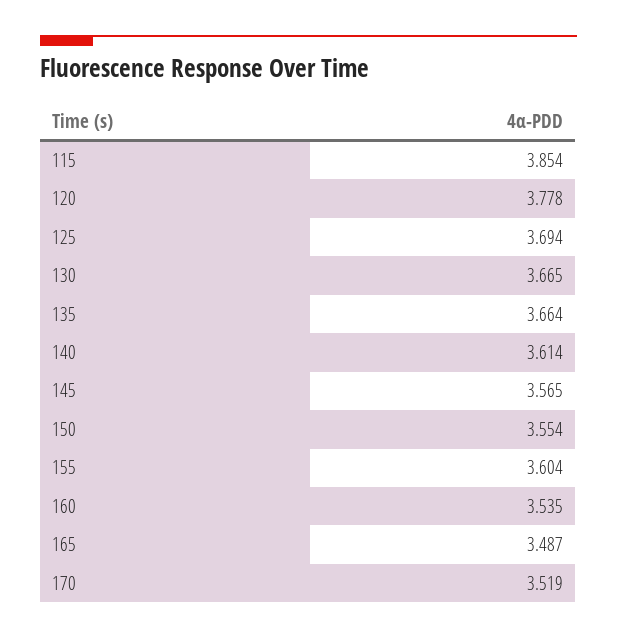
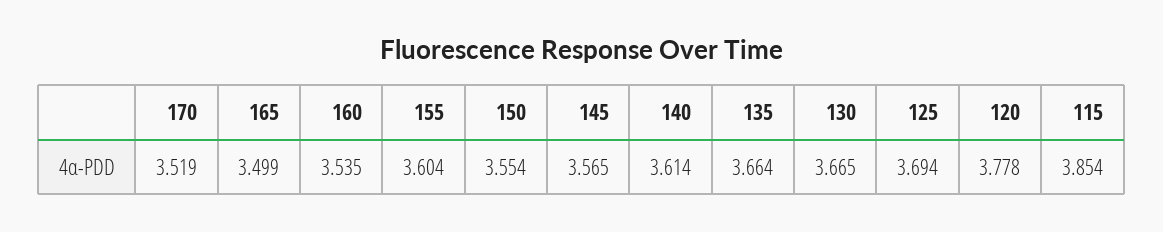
165: 3.487 -> 3.499

